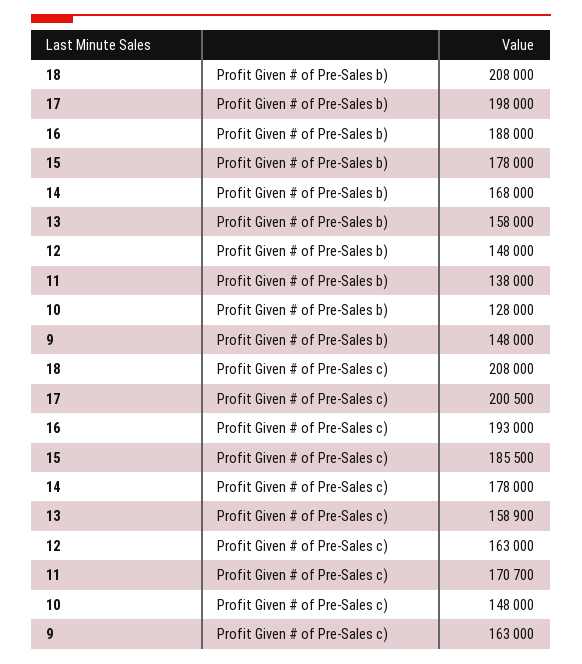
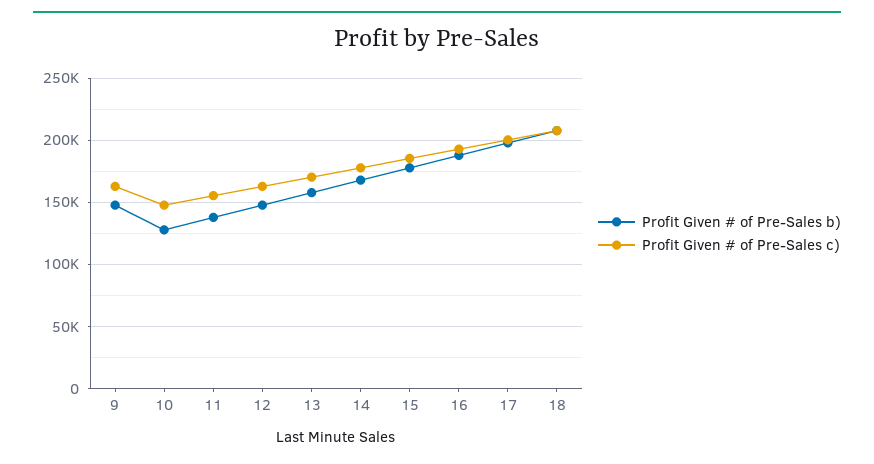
Profit Given # of Pre-Sales c), 13: 158900 -> 170000
Profit Given # of Pre-Sales c), 11: 170700 -> 155000

